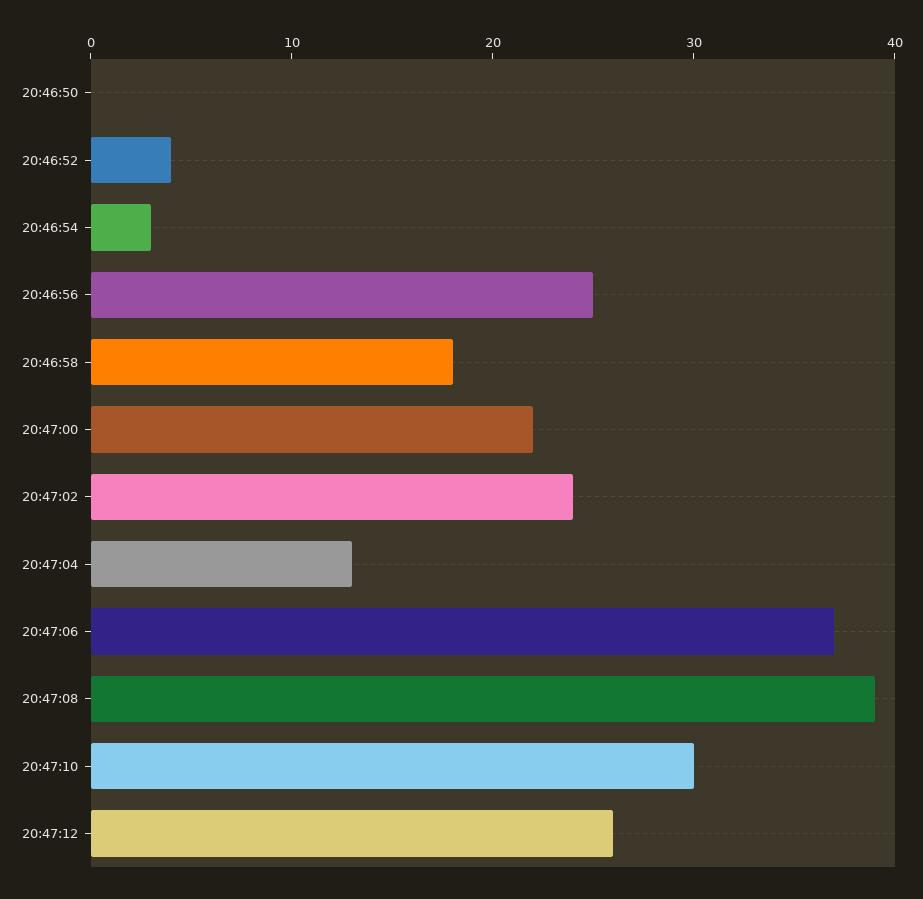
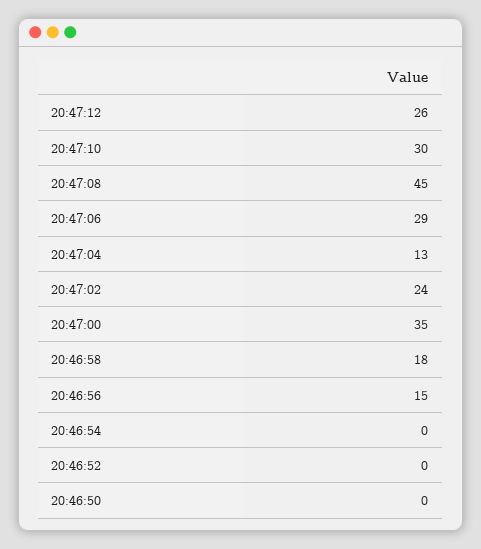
20:46:52: 4 -> 0
20:46:54: 3 -> 0
20:46:56: 25 -> 15
20:47:00: 22 -> 35
20:47:06: 37 -> 29
20:47:08: 39 -> 45

